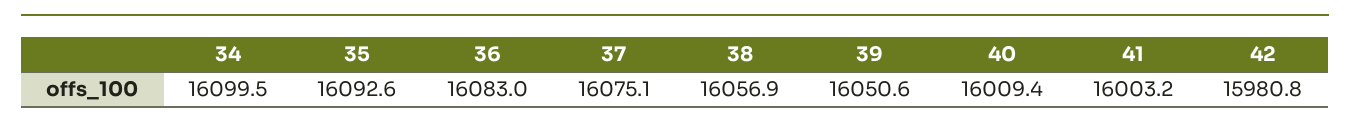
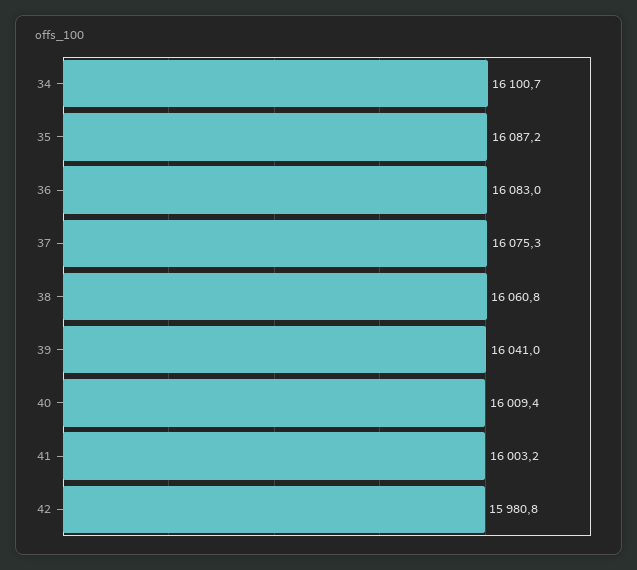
34: 16099.5 -> 16100.7
35: 16092.6 -> 16087.2
37: 16075.1 -> 16075.3
38: 16056.9 -> 16060.8
39: 16050.6 -> 16041

